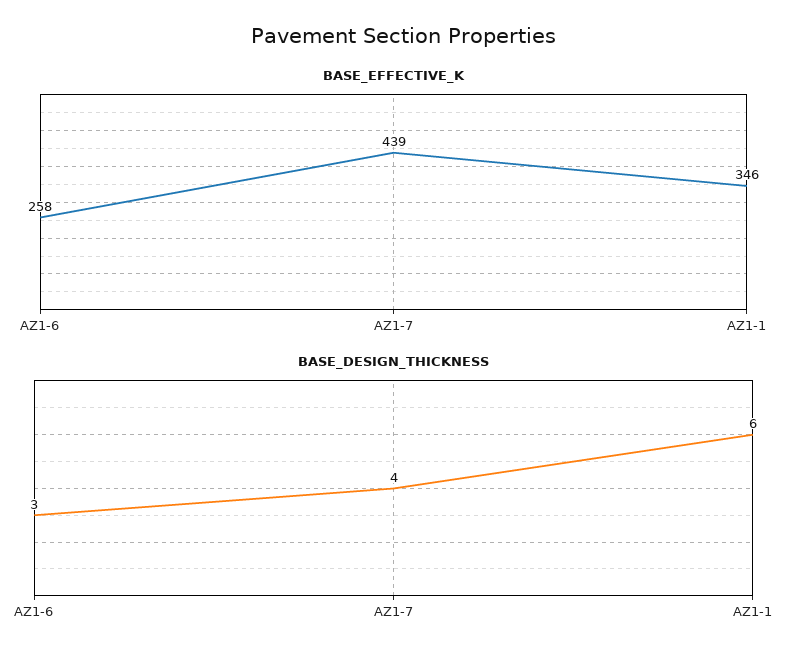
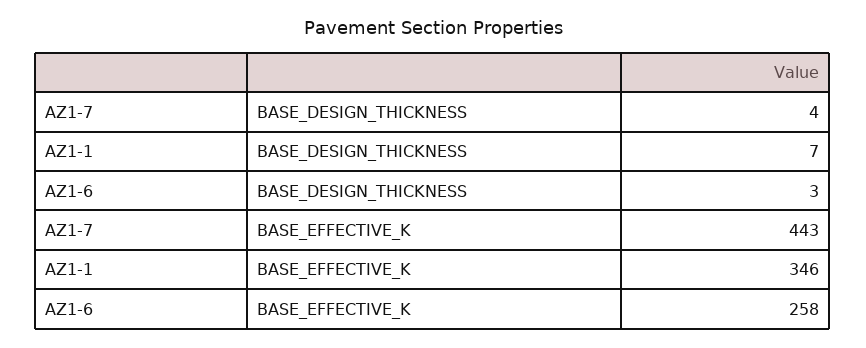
BASE_EFFECTIVE_K, AZ1-7: 439 -> 443
BASE_DESIGN_THICKNESS, AZ1-1: 6 -> 7

